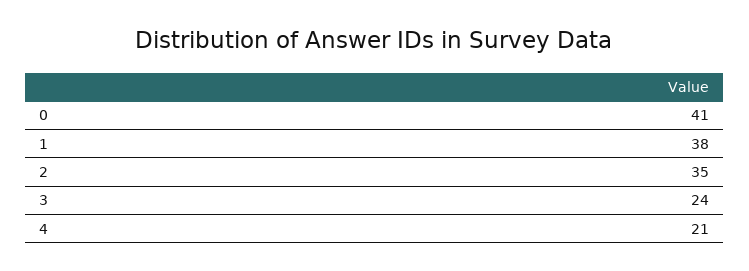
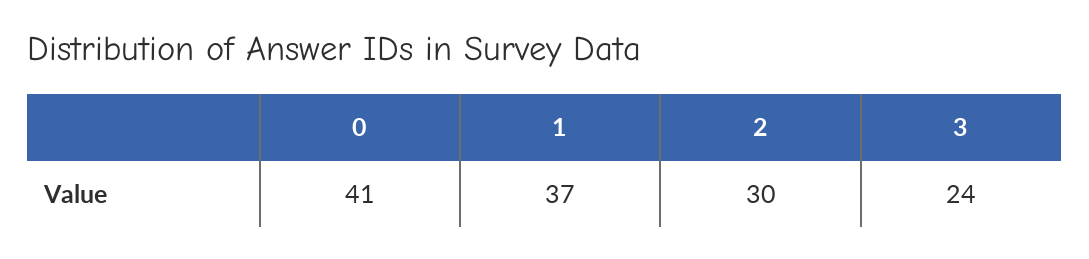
1: 38 -> 37
2: 35 -> 30
4: 21 -> none

